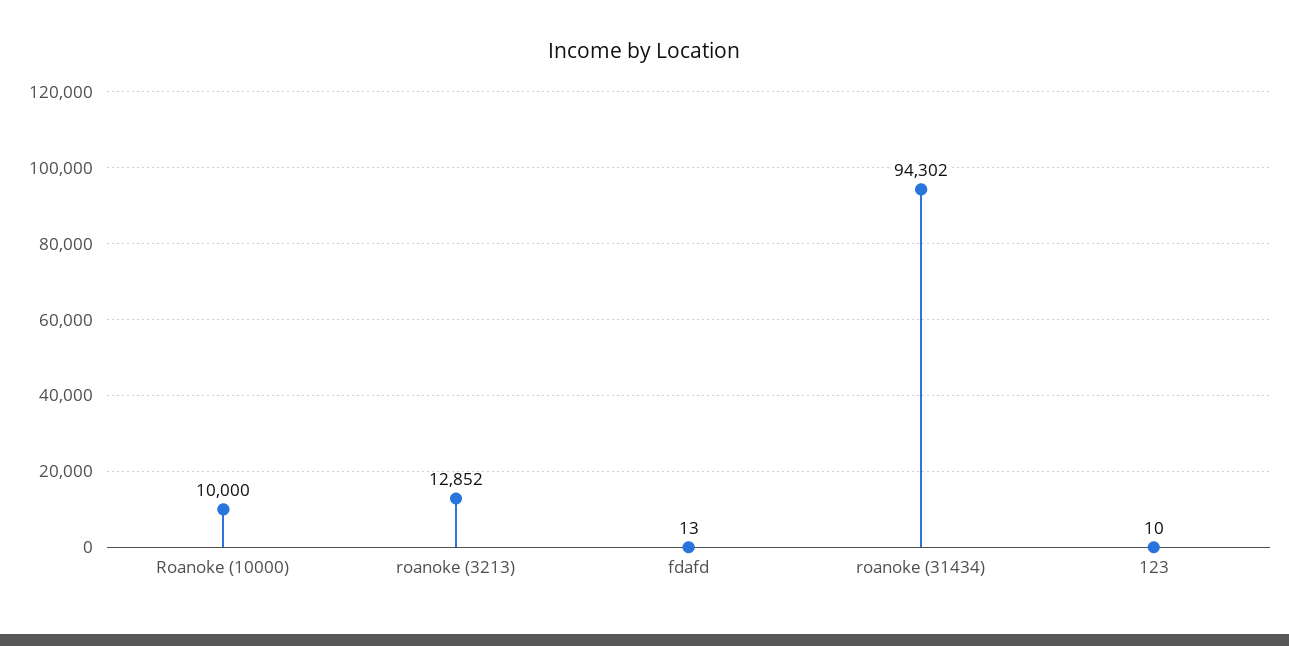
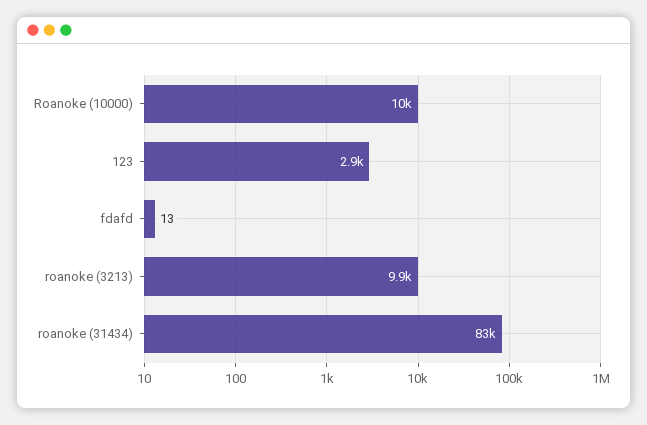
roanoke (3213): 12852 -> 9900
roanoke (31434): 94302 -> 83000
123: 10 -> 2900

